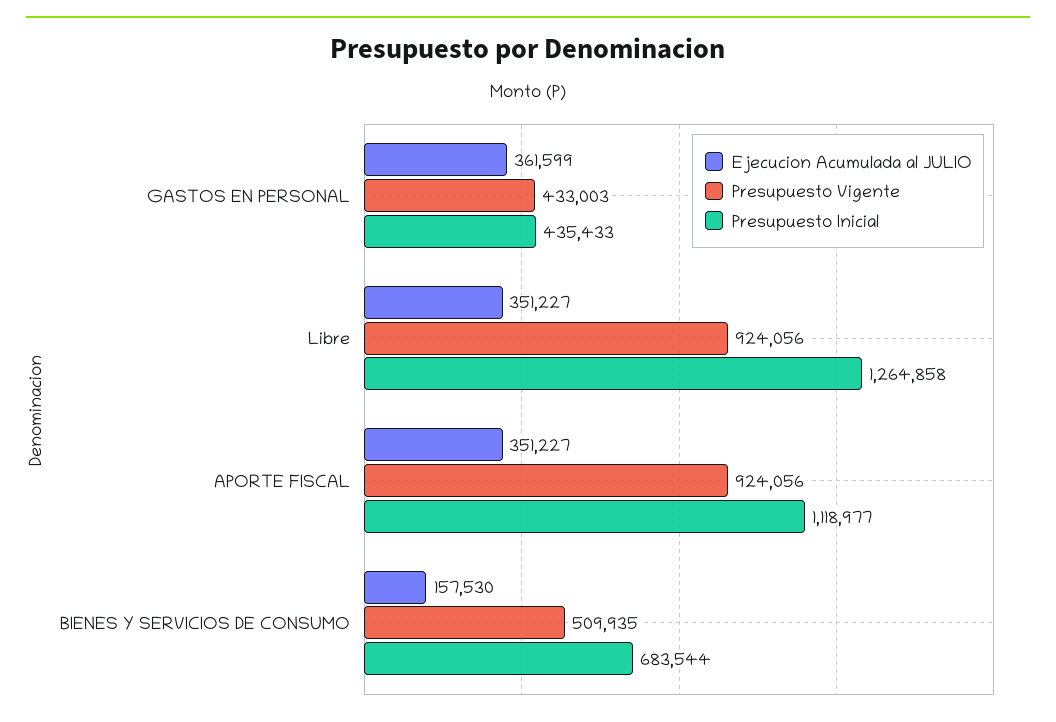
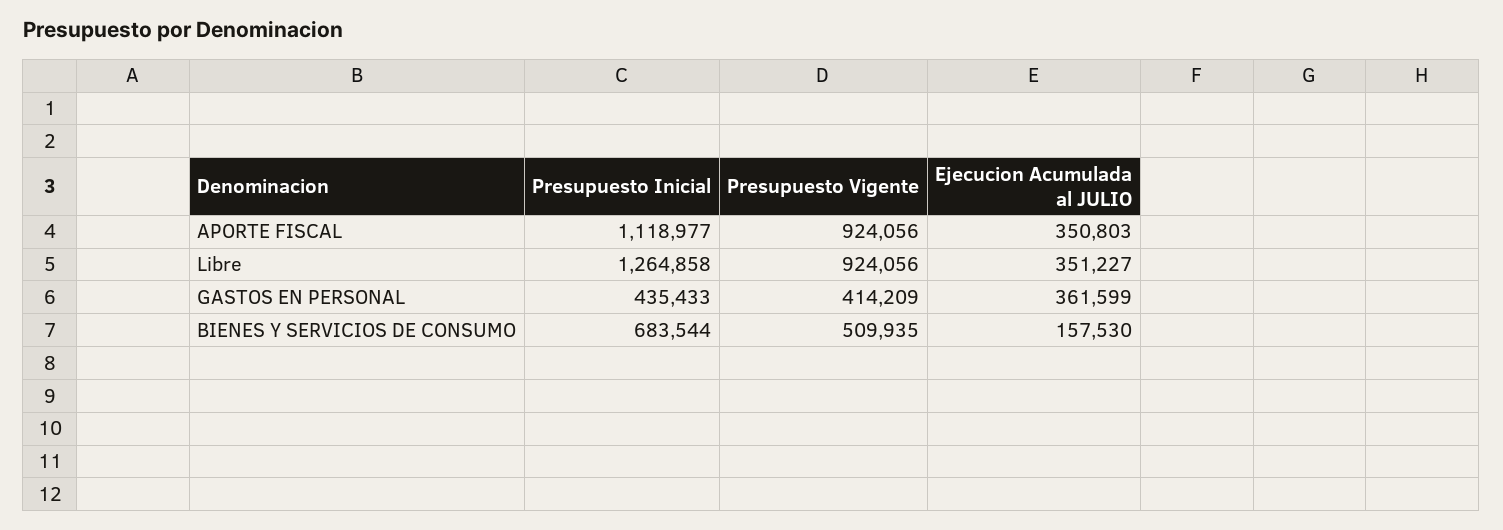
Presupuesto Vigente, GASTOS EN PERSONAL: 433003 -> 414209
Ejecucion Acumulada al JULIO, APORTE FISCAL: 351227 -> 350803

